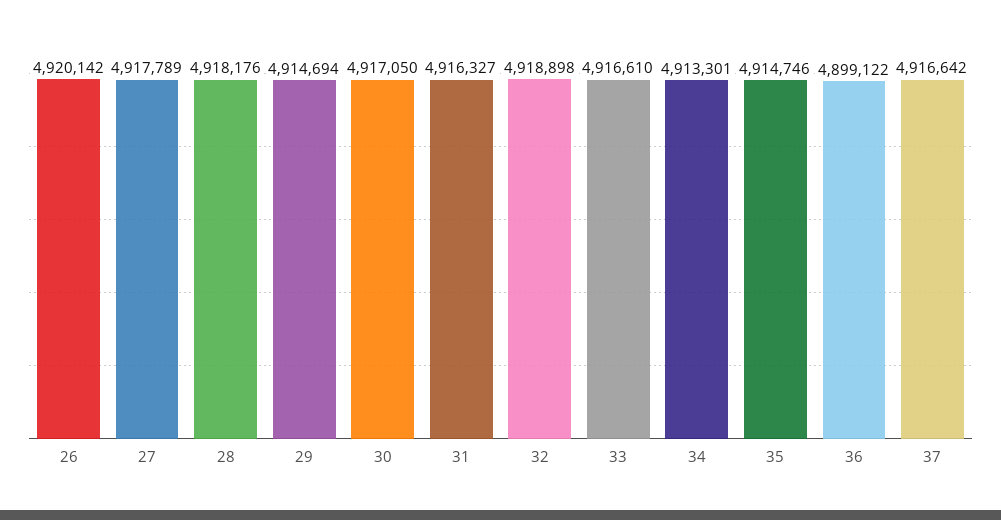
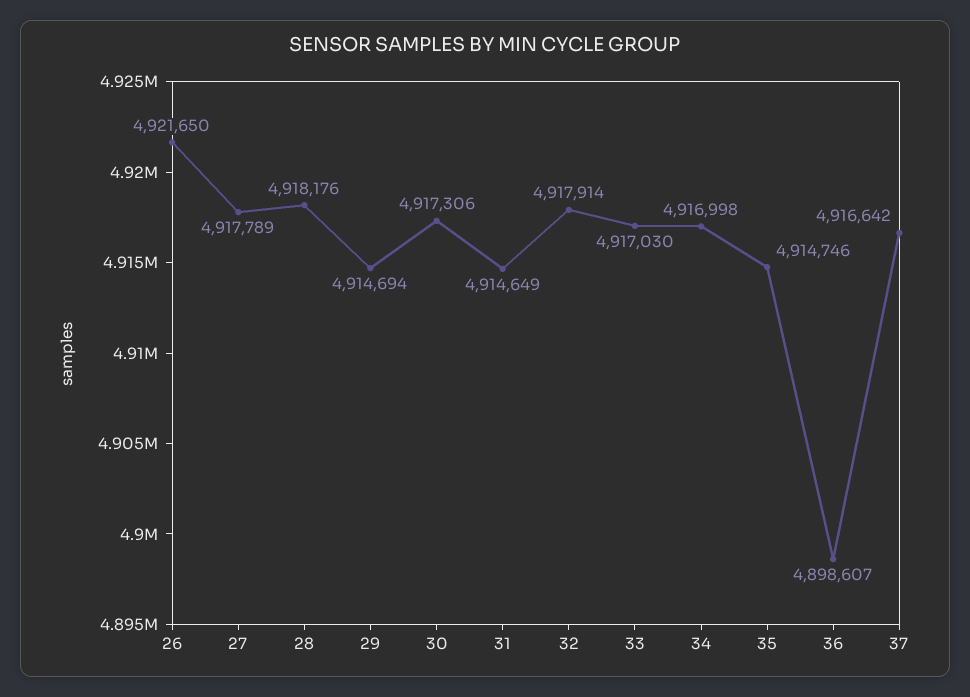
26: 4920142 -> 4921650
30: 4917050 -> 4917306
31: 4916327 -> 4914649
32: 4918898 -> 4917914
33: 4916610 -> 4917030
34: 4913301 -> 4916998
36: 4899122 -> 4898607

